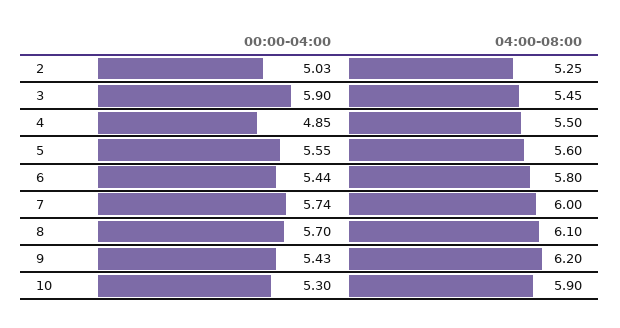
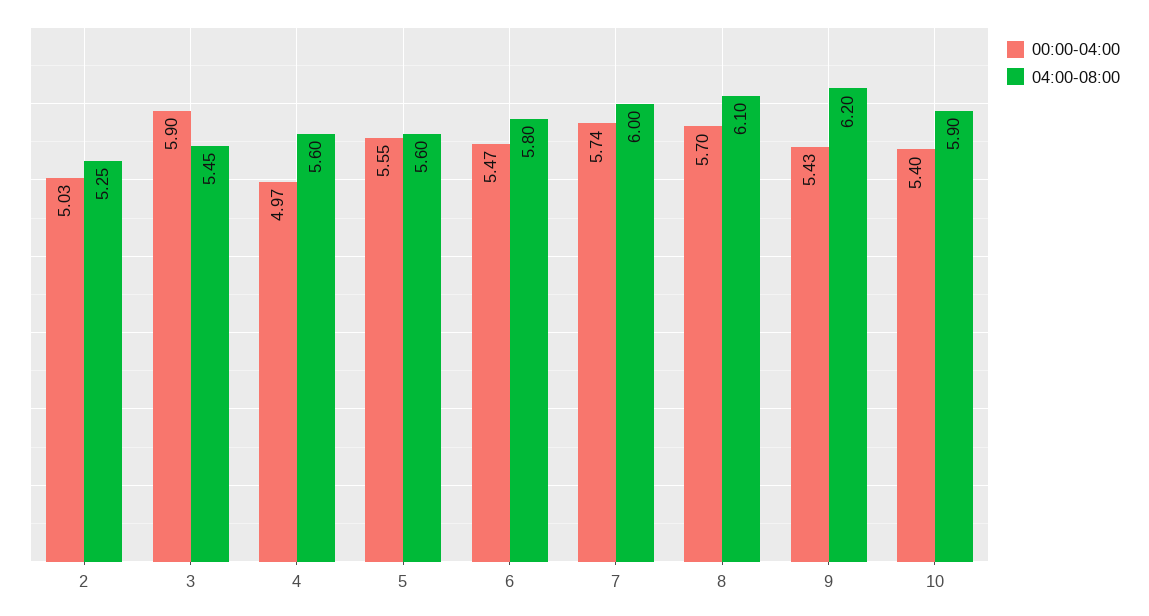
00:00-04:00, 4: 4.85 -> 4.97
04:00-08:00, 4: 5.5 -> 5.6
00:00-04:00, 6: 5.44 -> 5.47
00:00-04:00, 10: 5.3 -> 5.4

